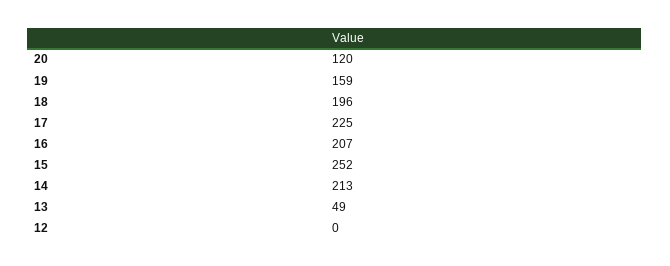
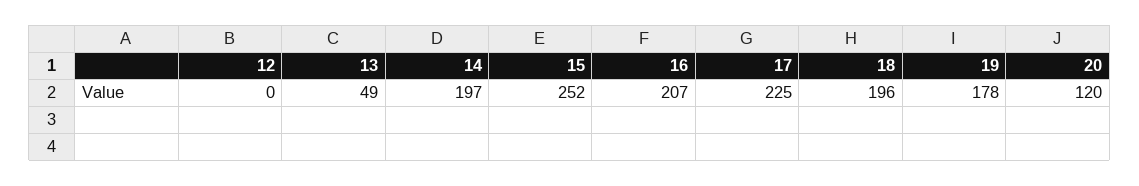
19: 159 -> 178
14: 213 -> 197

